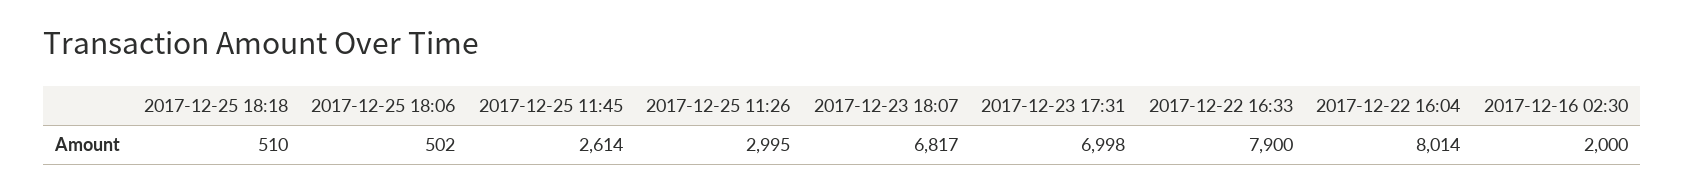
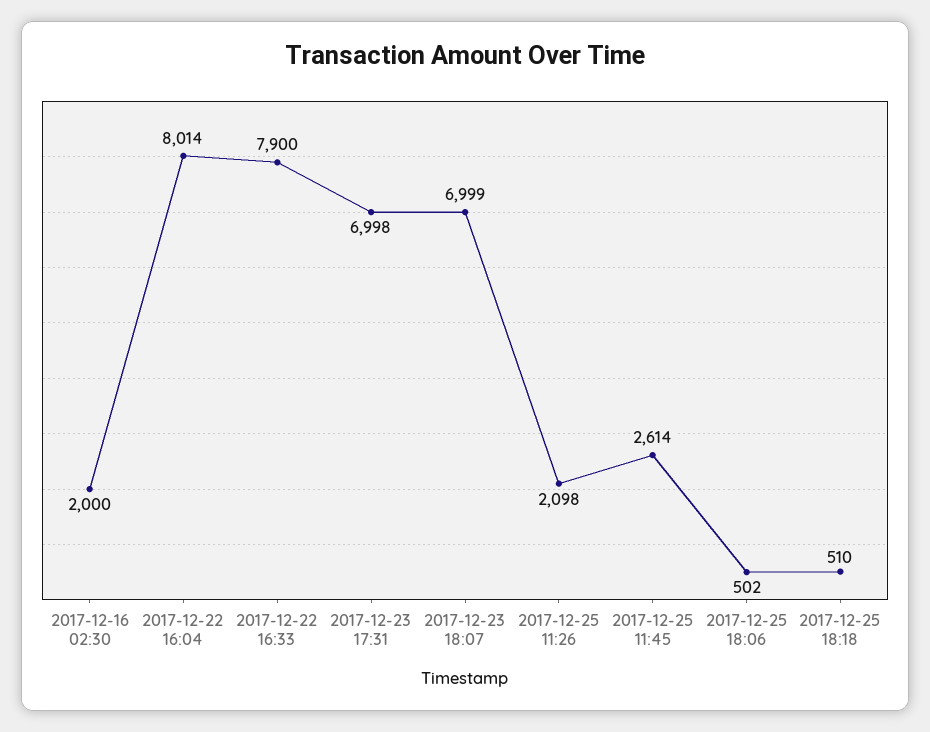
2017-12-25 11:26: 2995 -> 2098
2017-12-23 18:07: 6817 -> 6999

